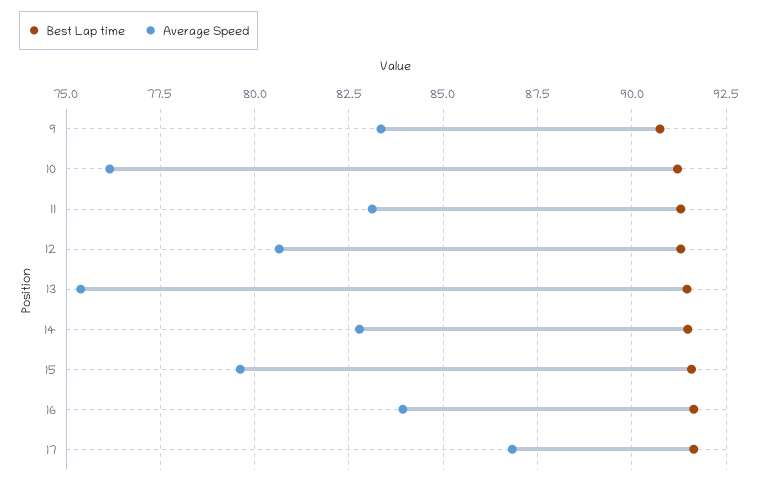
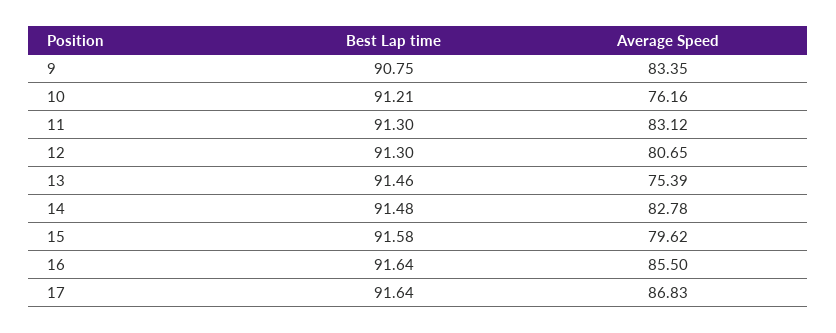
Average Speed, 16: 84 -> 85.5

